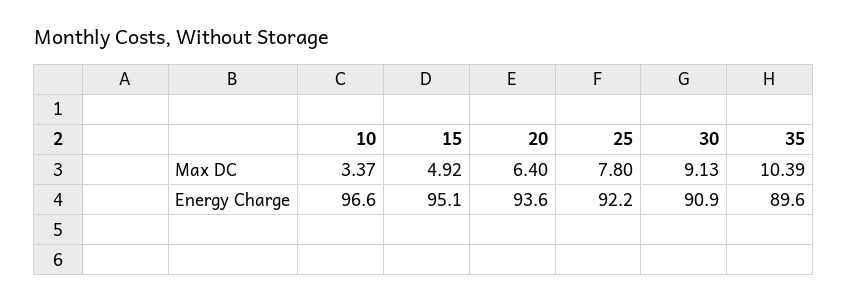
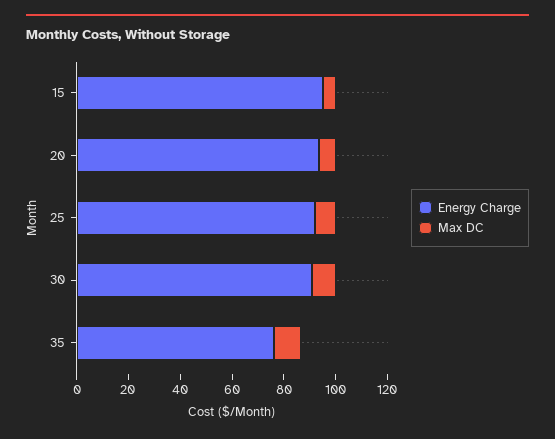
Max DC, 10: 3.37 -> none
Energy Charge, 10: 96.6 -> none
Energy Charge, 35: 89.6 -> 75

